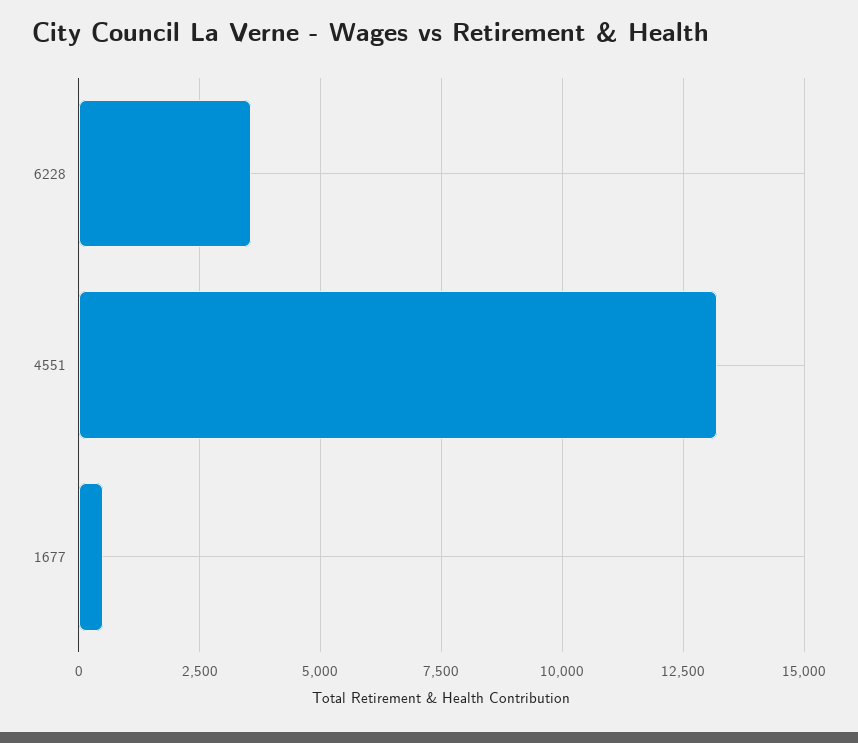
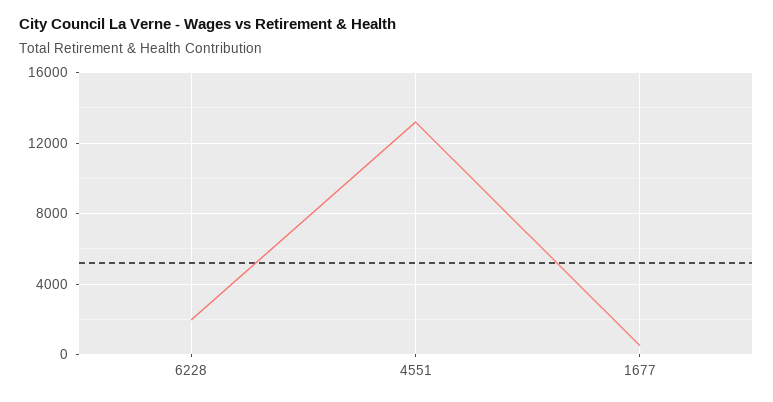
6228: 3500 -> 2000

